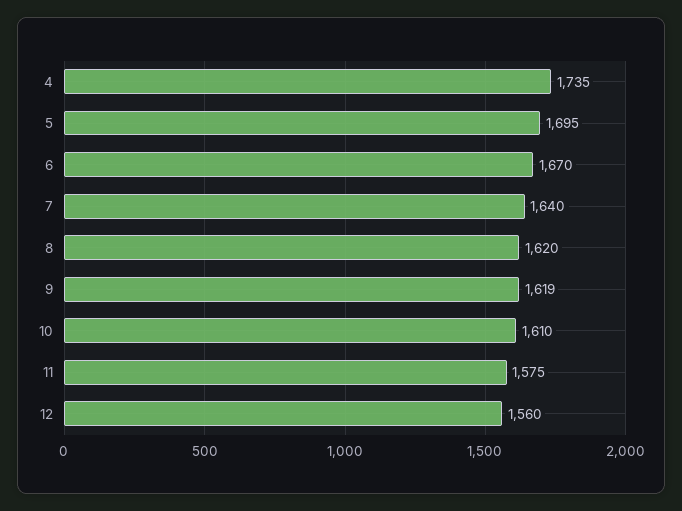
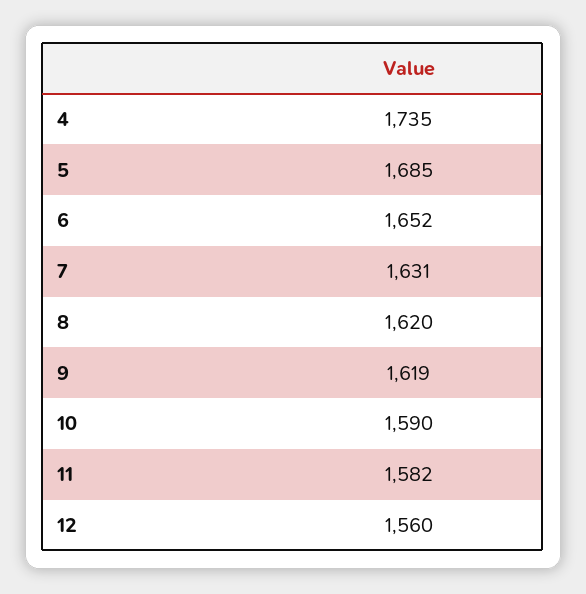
5: 1695 -> 1685
6: 1670 -> 1652
7: 1640 -> 1631
10: 1610 -> 1590
11: 1575 -> 1582

